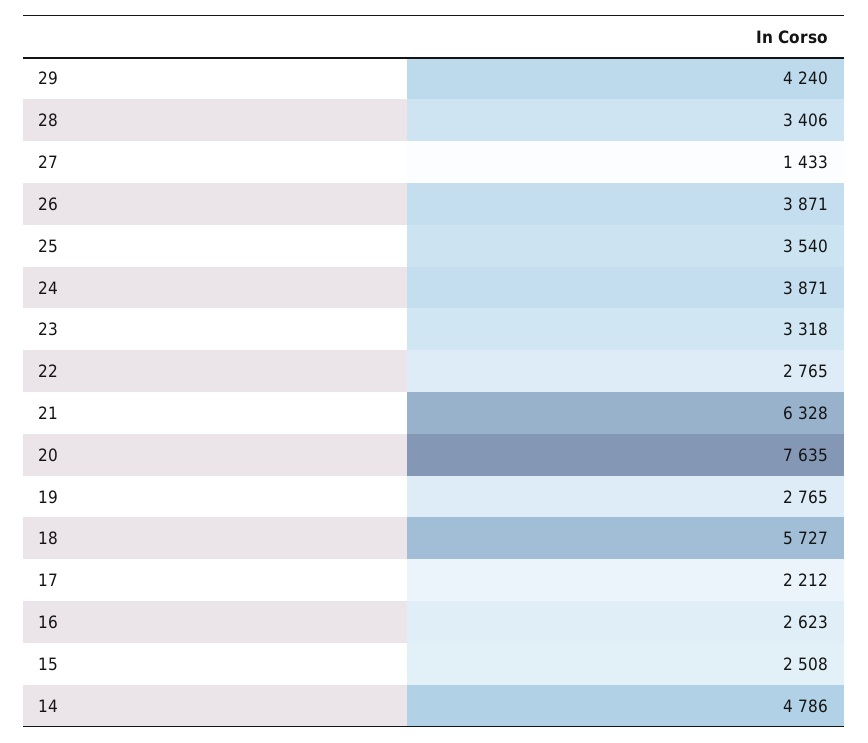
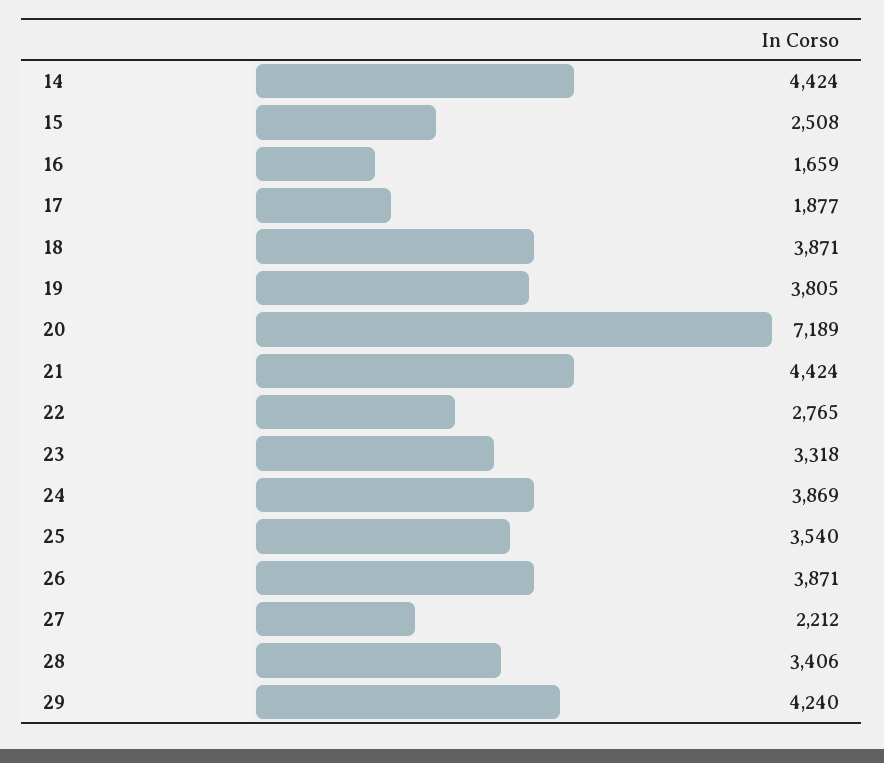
27: 1433 -> 2212
24: 3871 -> 3869
21: 6328 -> 4424
20: 7635 -> 7189
19: 2765 -> 3805
18: 5727 -> 3871
17: 2212 -> 1877
16: 2623 -> 1659
14: 4786 -> 4424

